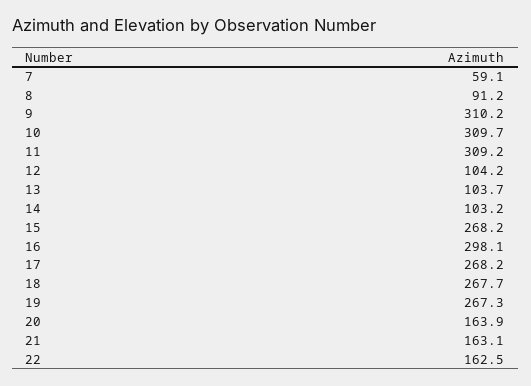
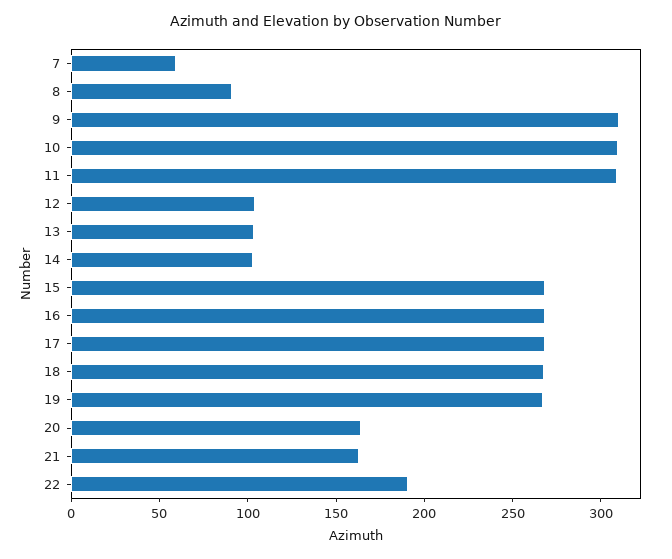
16: 298.1 -> 270
22: 162.5 -> 190

